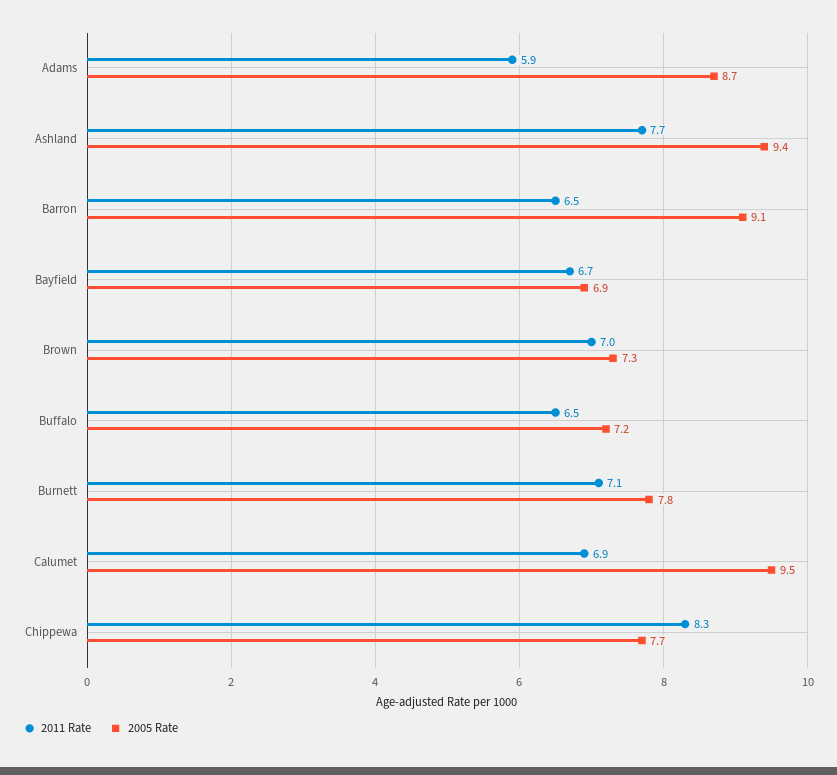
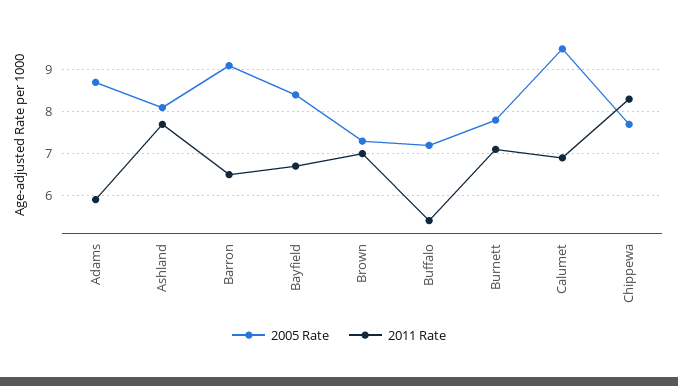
2005 Rate, Ashland: 9.4 -> 8
2005 Rate, Bayfield: 6.9 -> 8.5
2011 Rate, Buffalo: 6.5 -> 5.5

